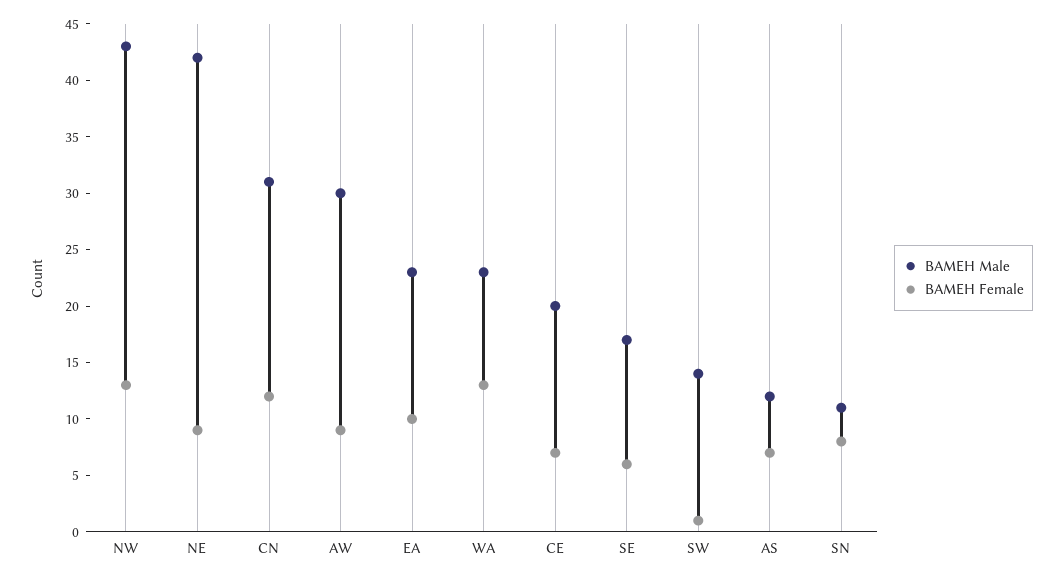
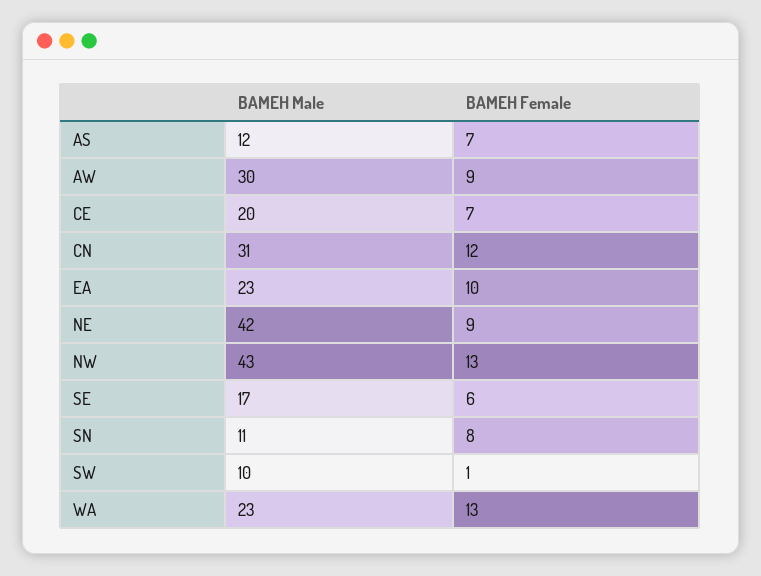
BAMEH Male, SW: 14 -> 10

